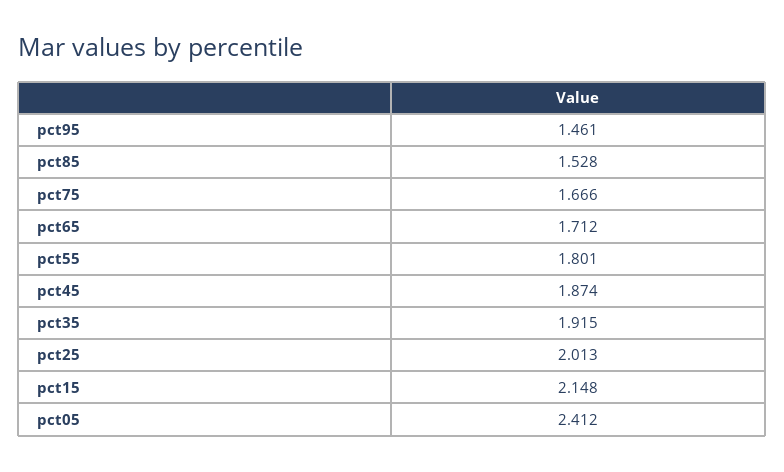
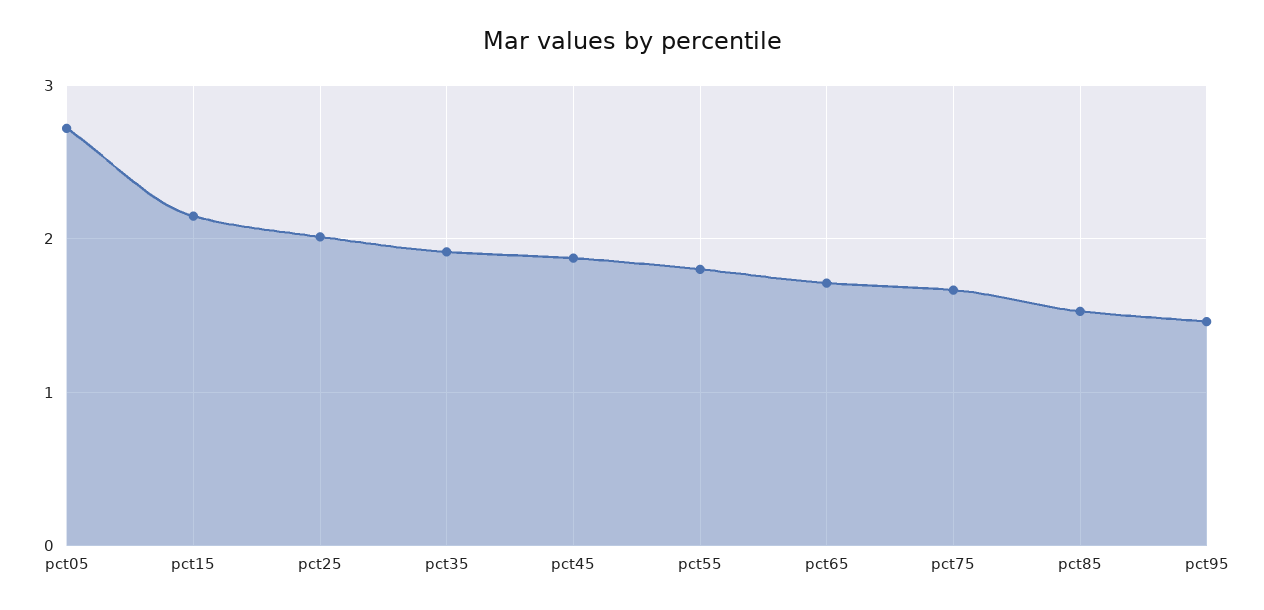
pct05: 2.412 -> 2.7

